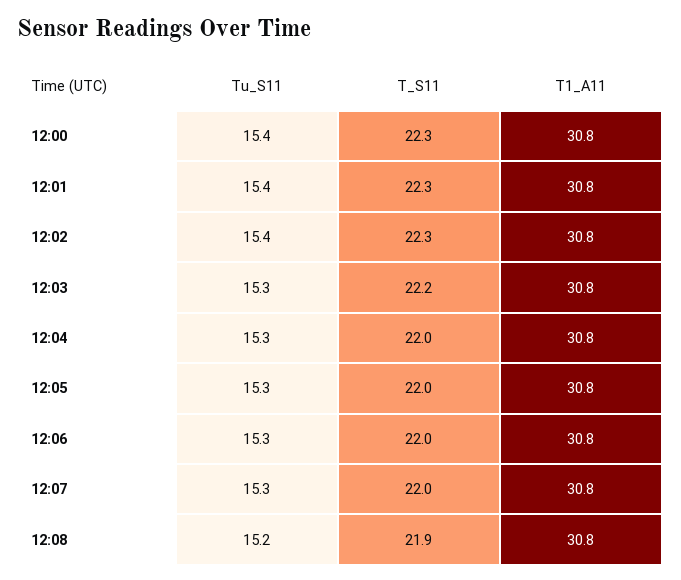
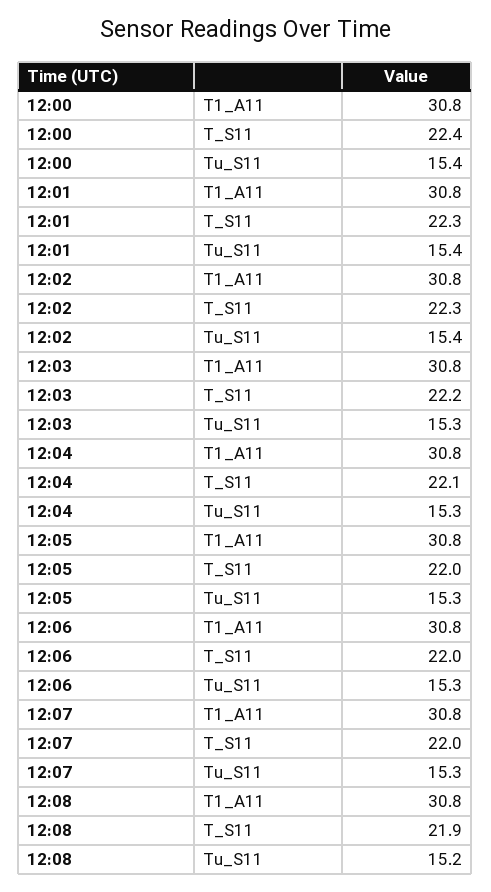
T_S11, 12:00: 22.3 -> 22.4
T_S11, 12:04: 22 -> 22.1

